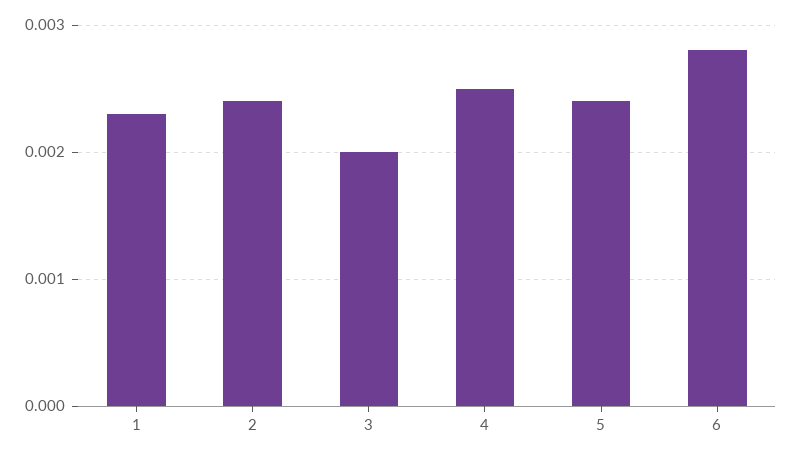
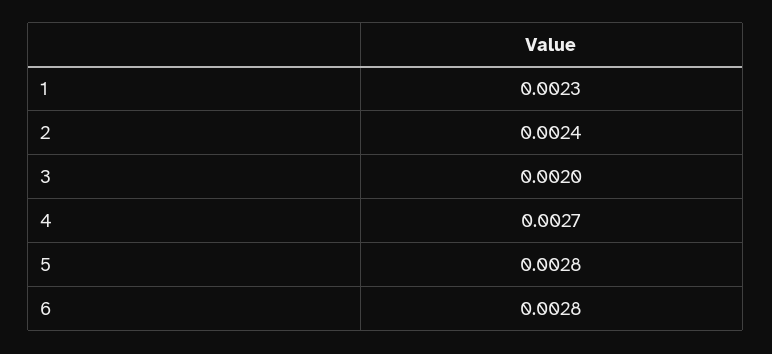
4: 0.0025 -> 0.0027
5: 0.0024 -> 0.0028

